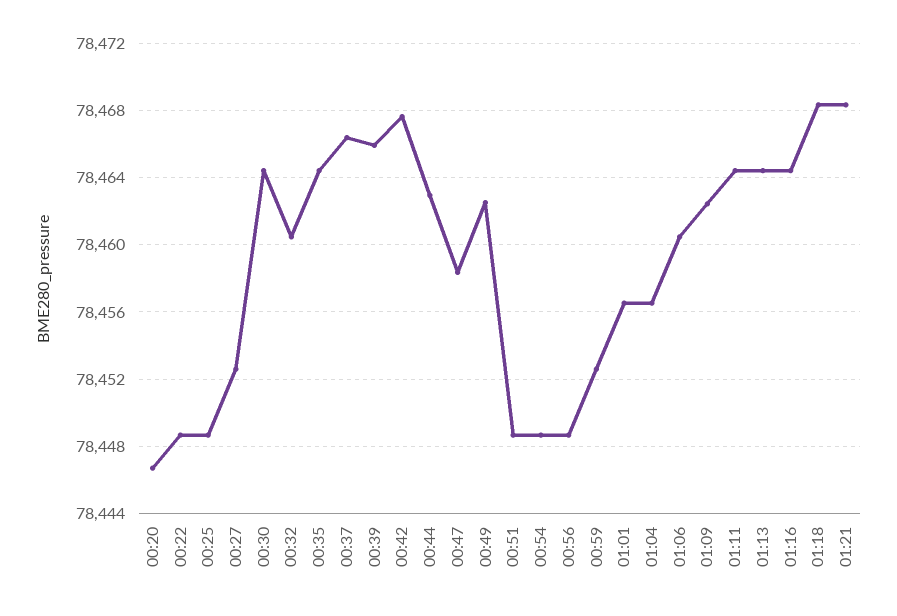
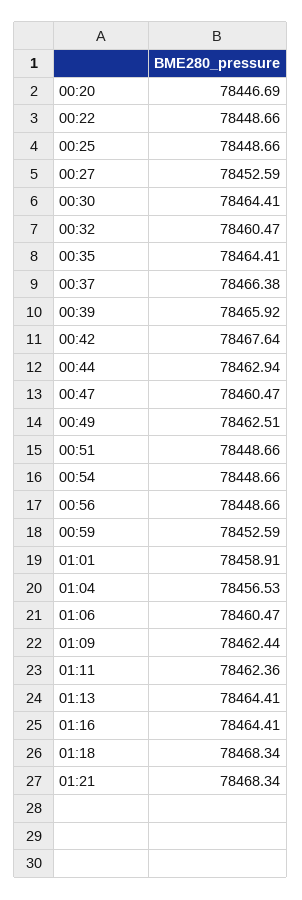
00:47: 78458.5 -> 78460.47
01:01: 78456.5 -> 78458.91
01:11: 78464.5 -> 78462.36

